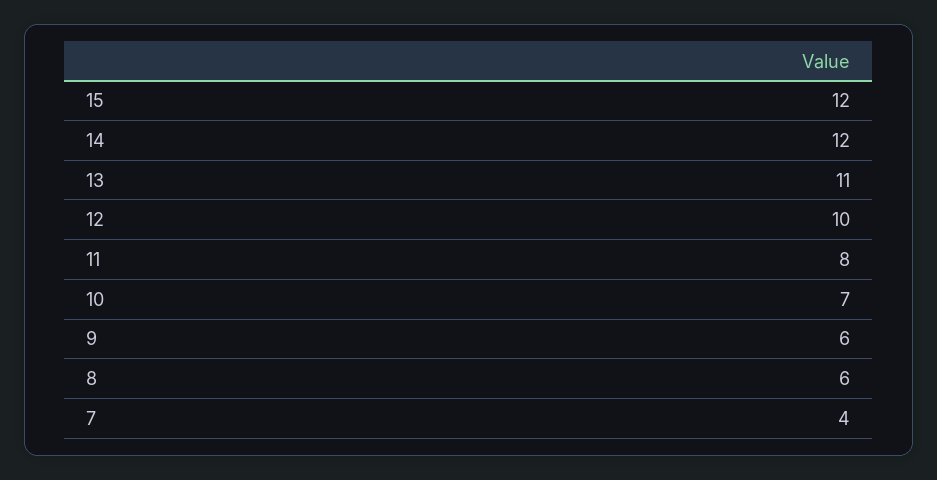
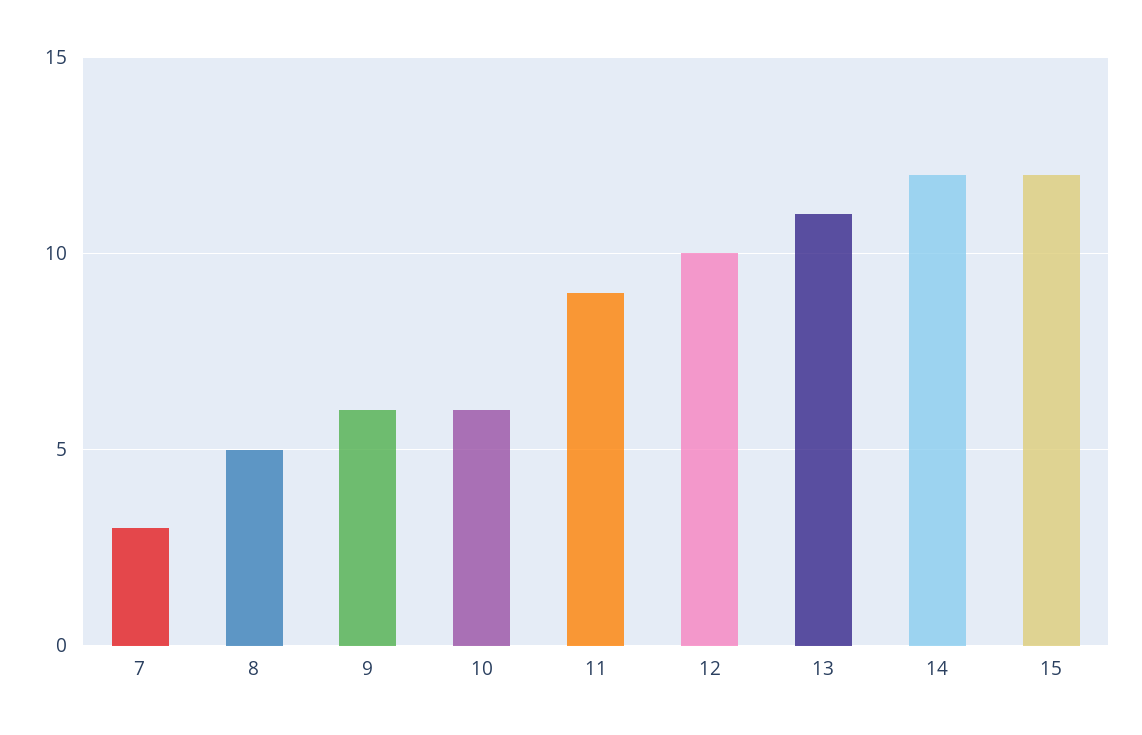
11: 8 -> 9
10: 7 -> 6
8: 6 -> 5
7: 4 -> 3

